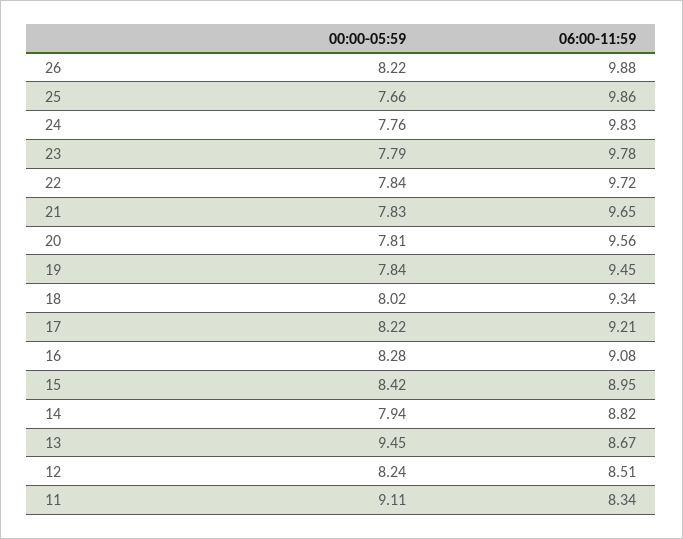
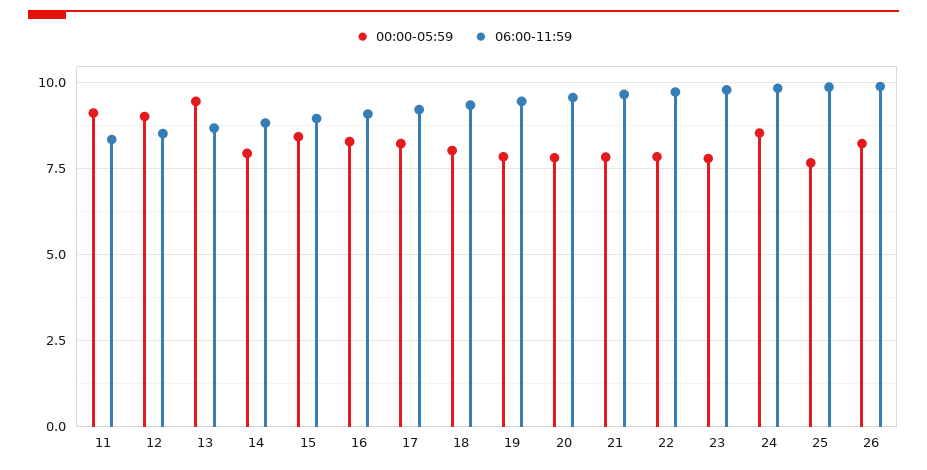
00:00-05:59, 24: 7.76 -> 8.5
00:00-05:59, 12: 8.24 -> 9

